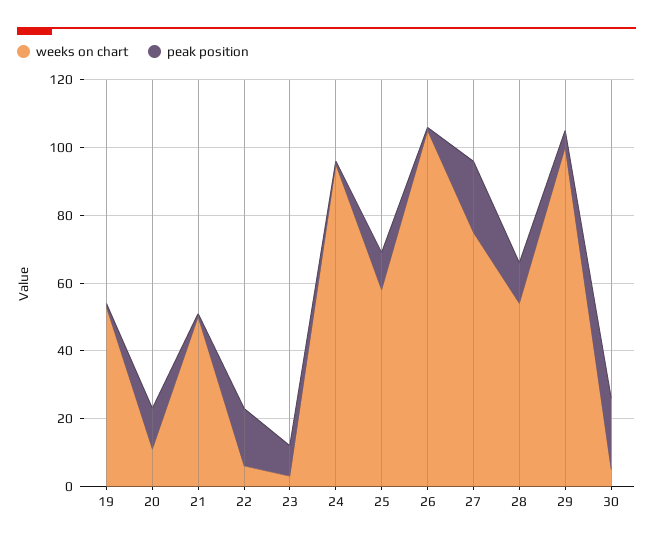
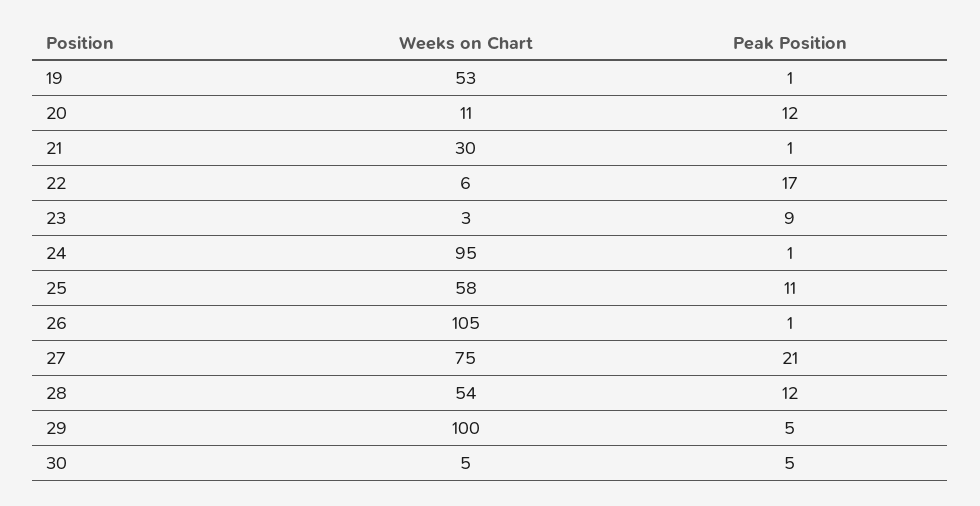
weeks on chart, 21: 50 -> 30
peak position, 30: 20 -> 5

